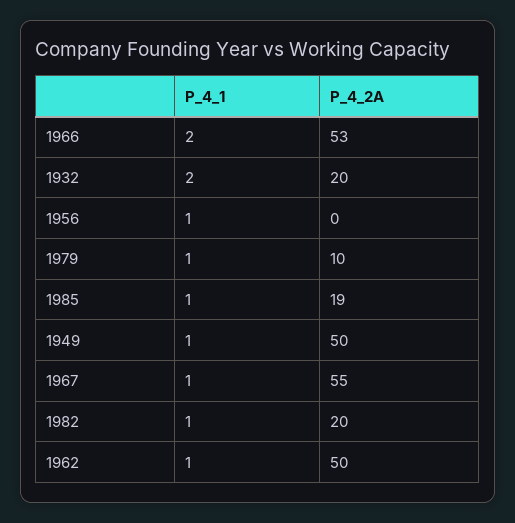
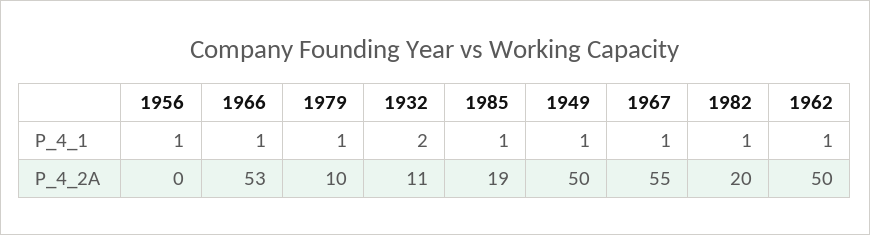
P_4_1, 1966: 2 -> 1
P_4_2A, 1932: 20 -> 11

